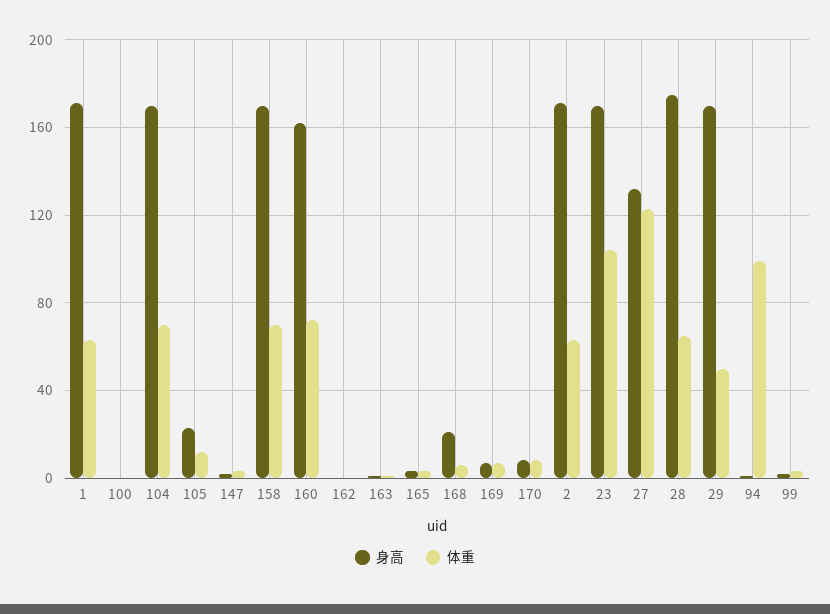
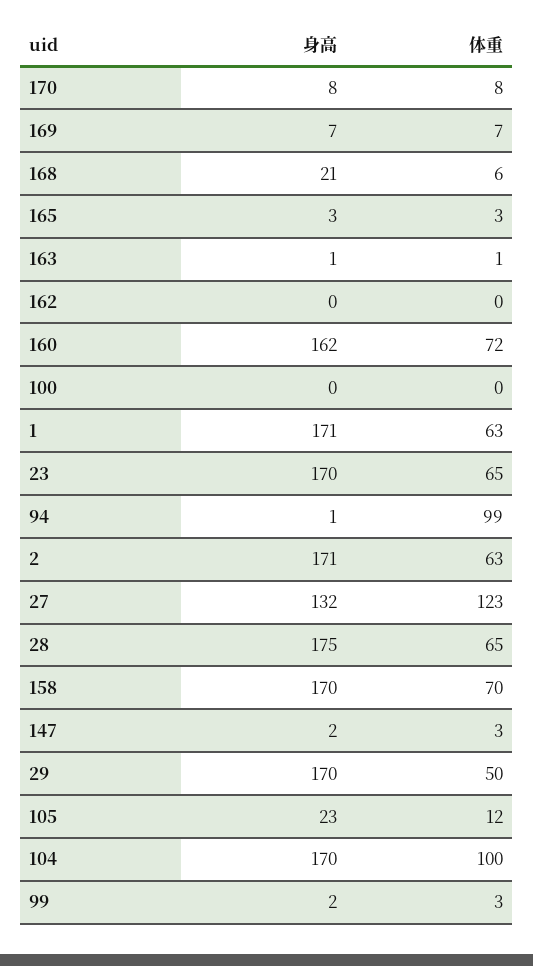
体重, 104: 70 -> 100
体重, 23: 105 -> 65

